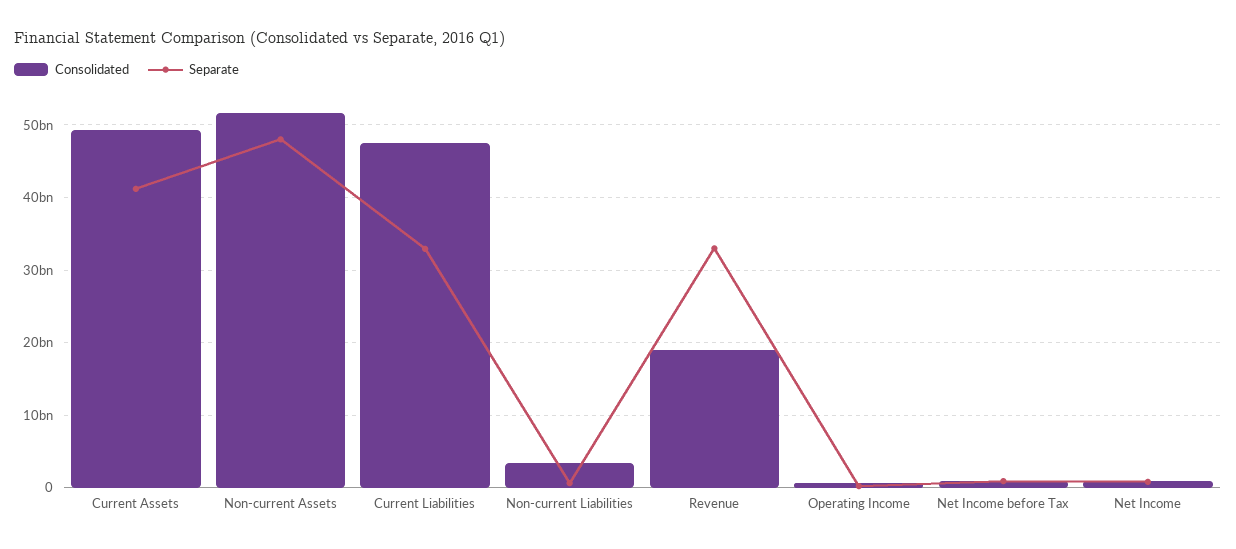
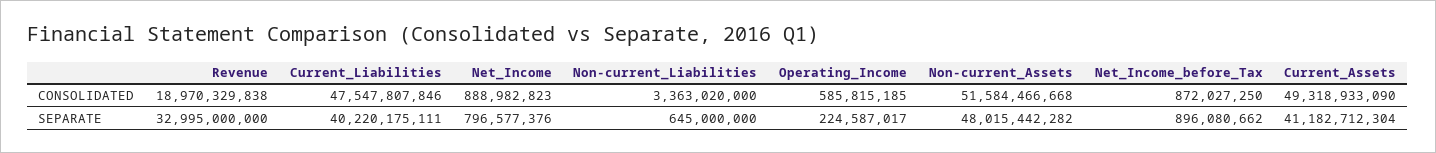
Separate, Current Liabilities: 33000000000 -> 40220175111

